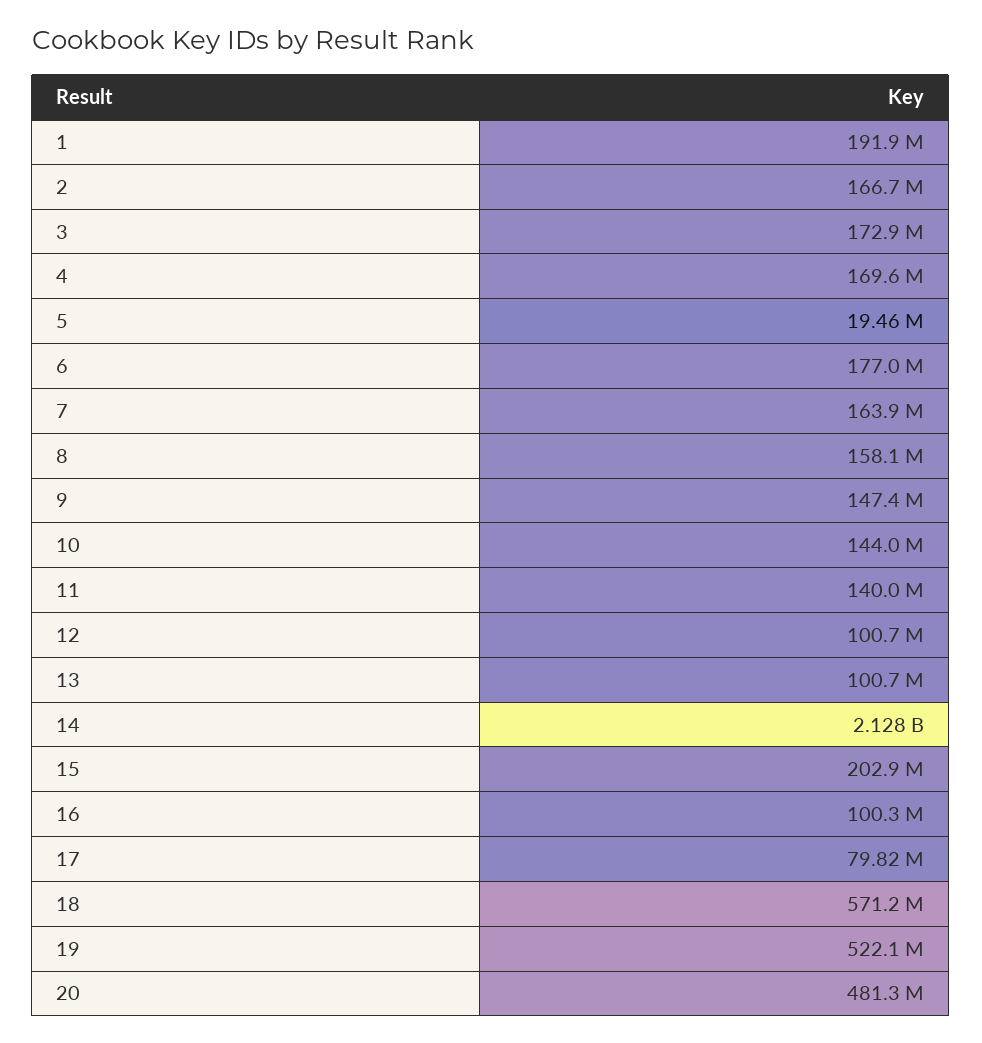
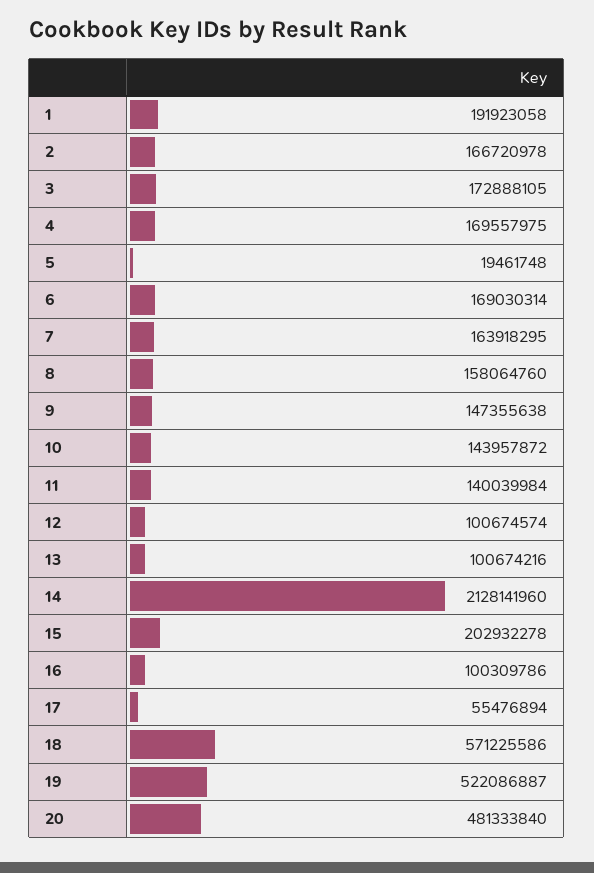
6: 177000000 -> 169030314
17: 79820000 -> 55476894

